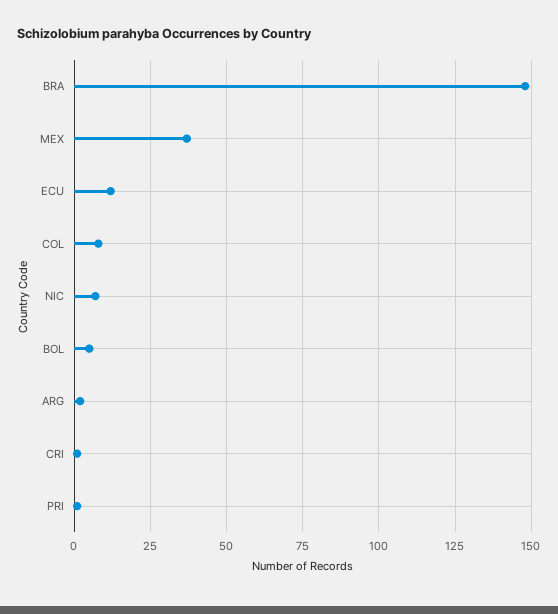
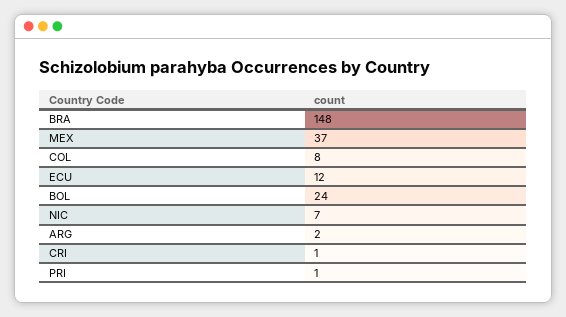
BOL: 5 -> 24

